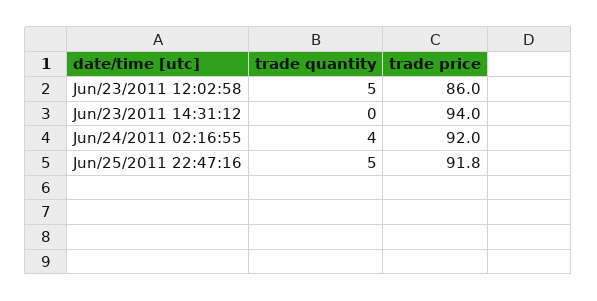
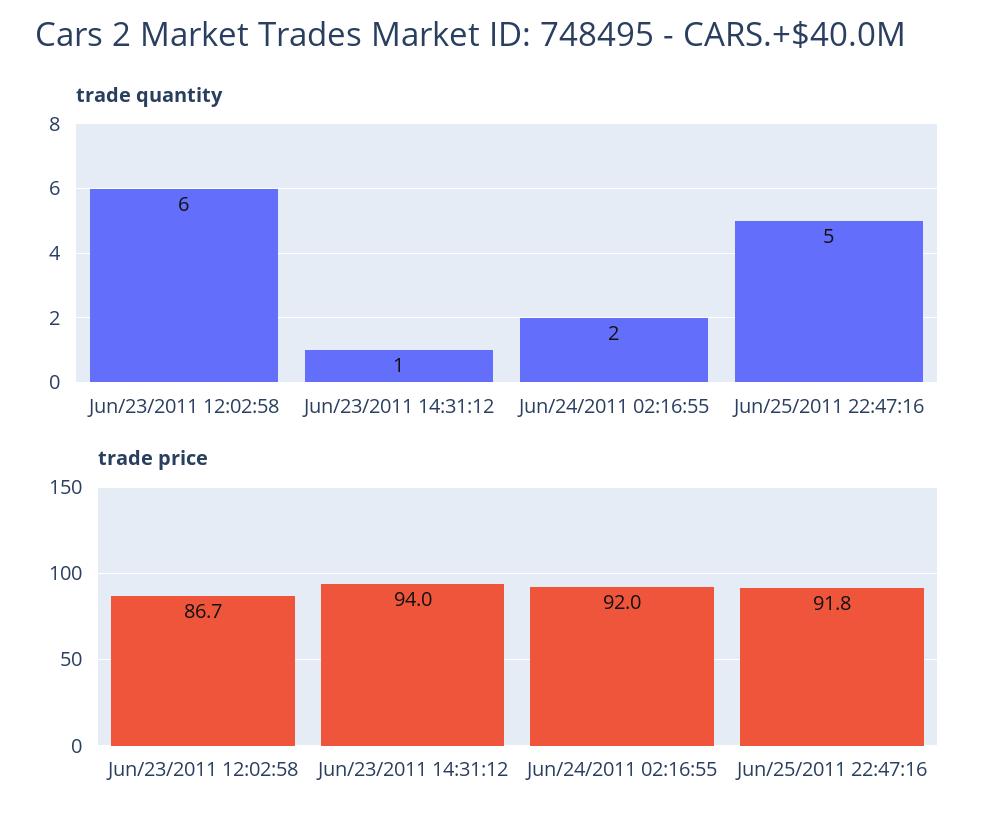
trade quantity, Jun/23/2011 12:02:58: 5 -> 6
trade price, Jun/23/2011 12:02:58: 86 -> 86.7
trade quantity, Jun/23/2011 14:31:12: 0 -> 1
trade quantity, Jun/24/2011 02:16:55: 4 -> 2

